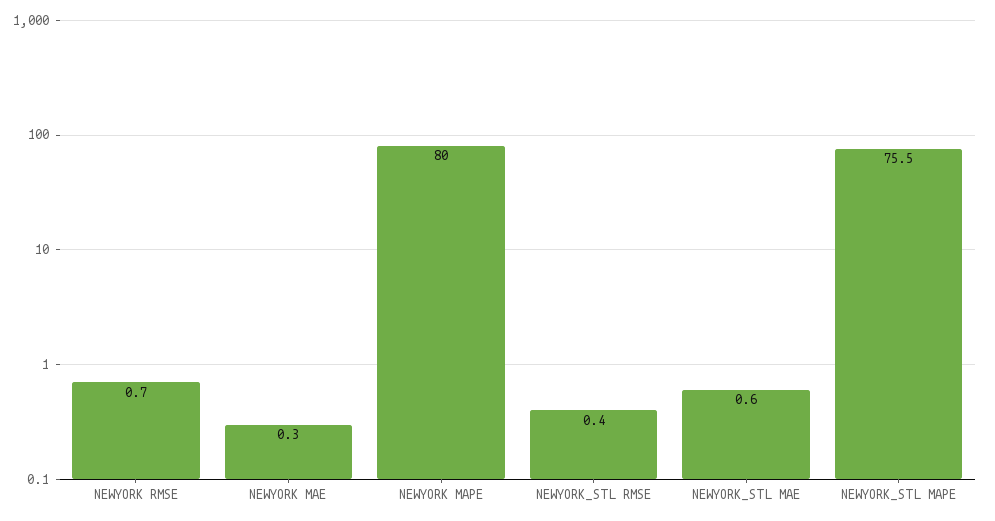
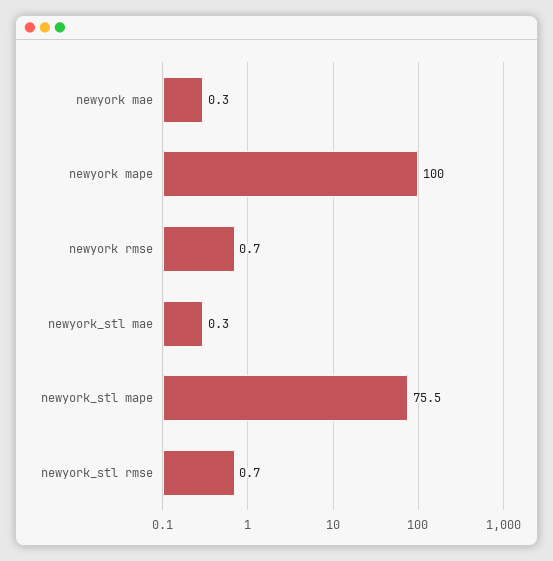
NEWYORK MAPE: 80 -> 100
NEWYORK_STL RMSE: 0.4 -> 0.7
NEWYORK_STL MAE: 0.6 -> 0.3

